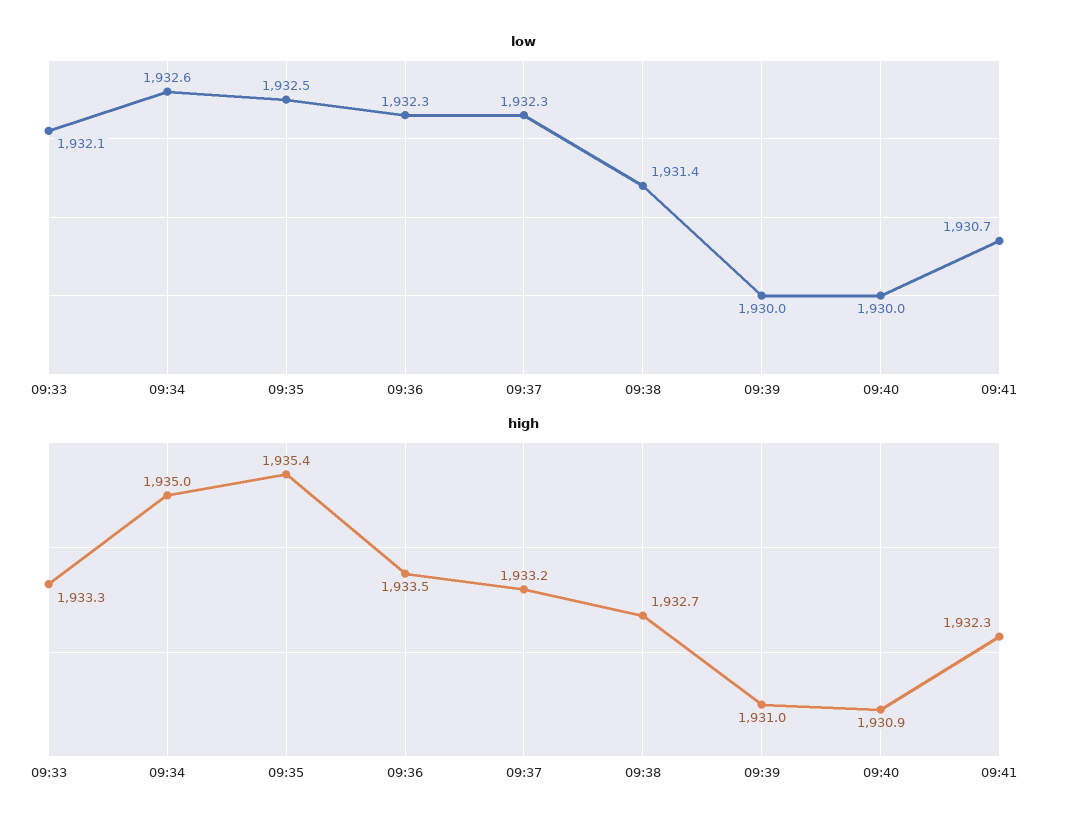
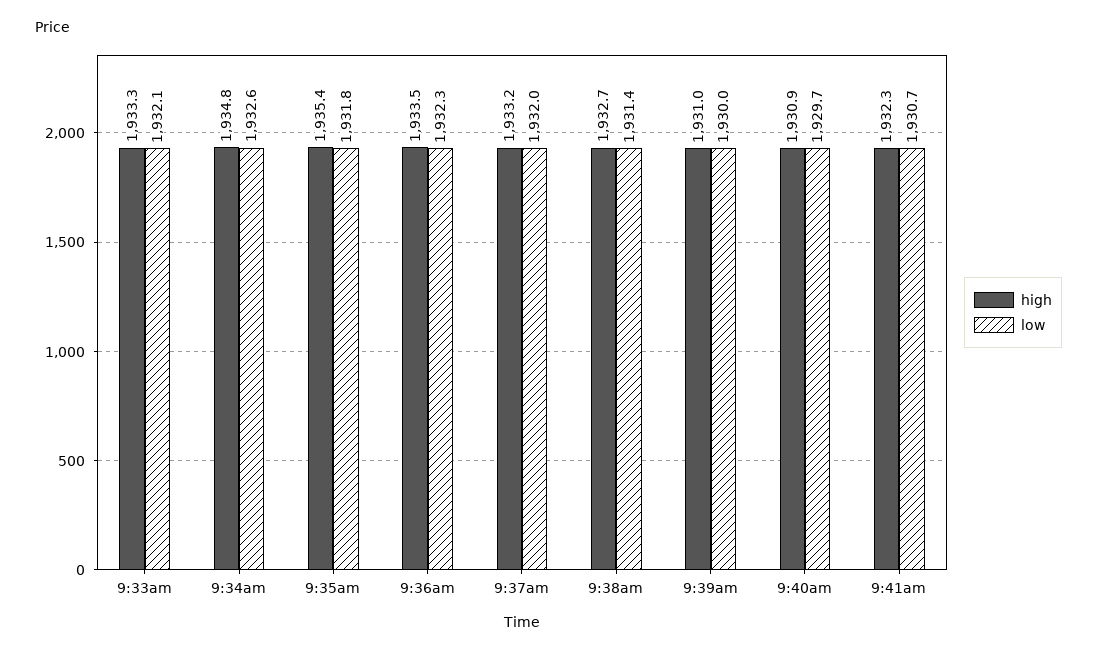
low, 09:35: 1932.5 -> 1931.8
low, 09:37: 1932.3 -> 1932
low, 09:40: 1930 -> 1929.7
high, 09:34: 1935 -> 1934.8

